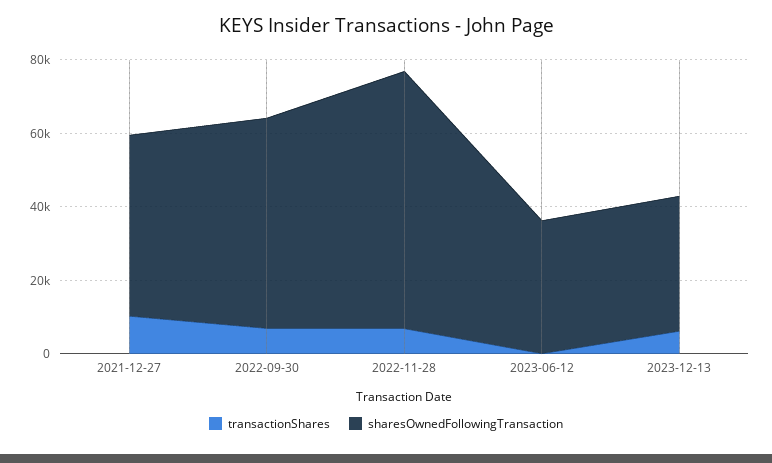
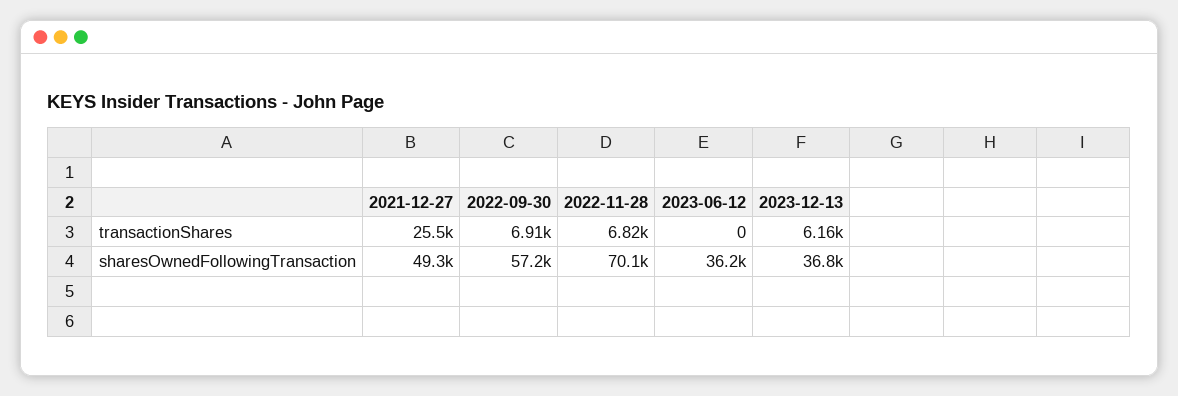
transactionShares, 2021-12-27: 10000 -> 25500

